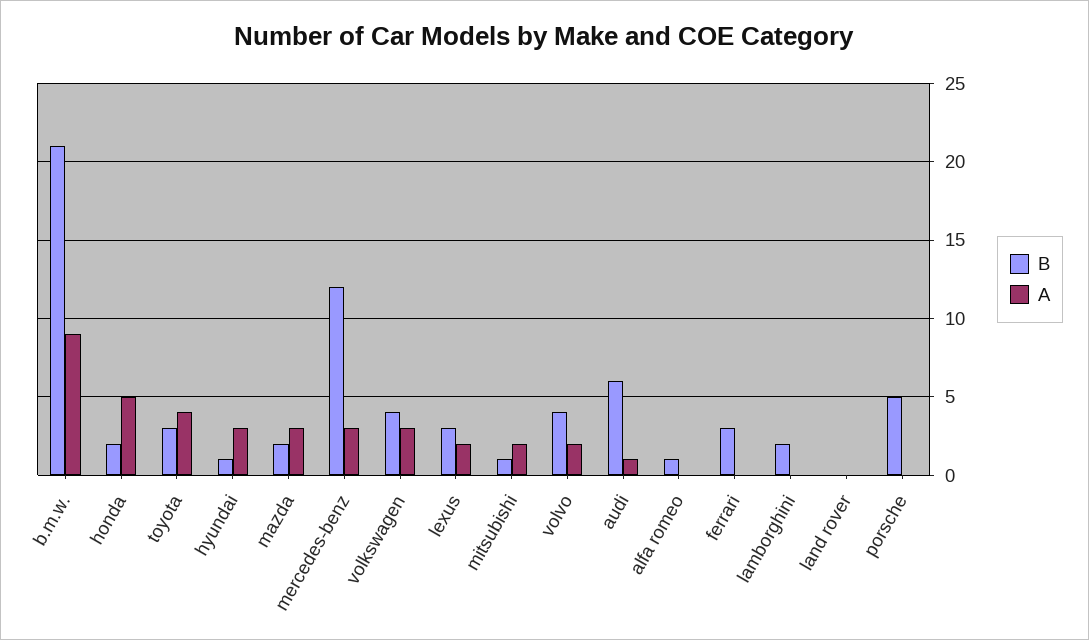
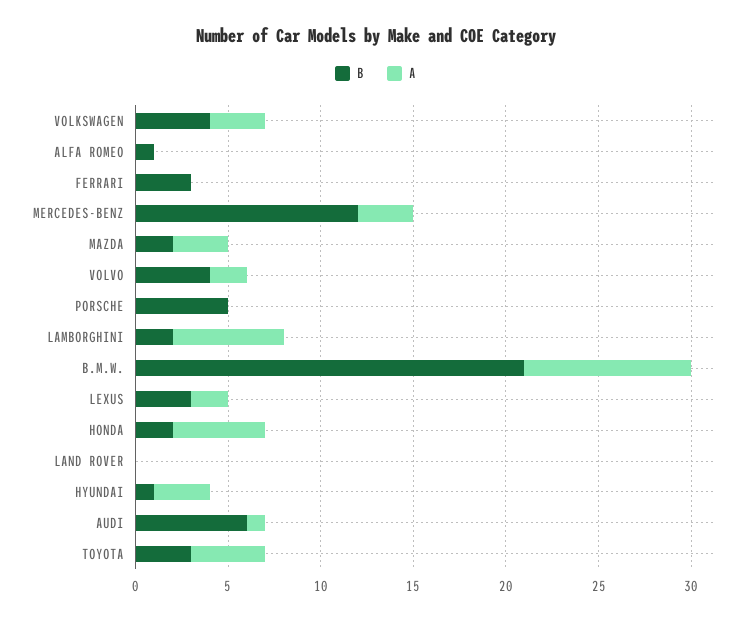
B, mitsubishi: 1 -> none
A, mitsubishi: 2 -> none
A, lamborghini: 0 -> 6

